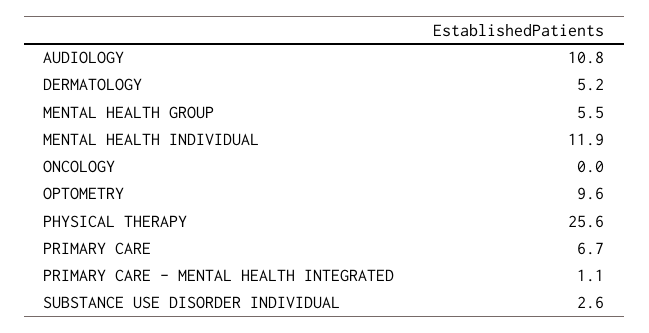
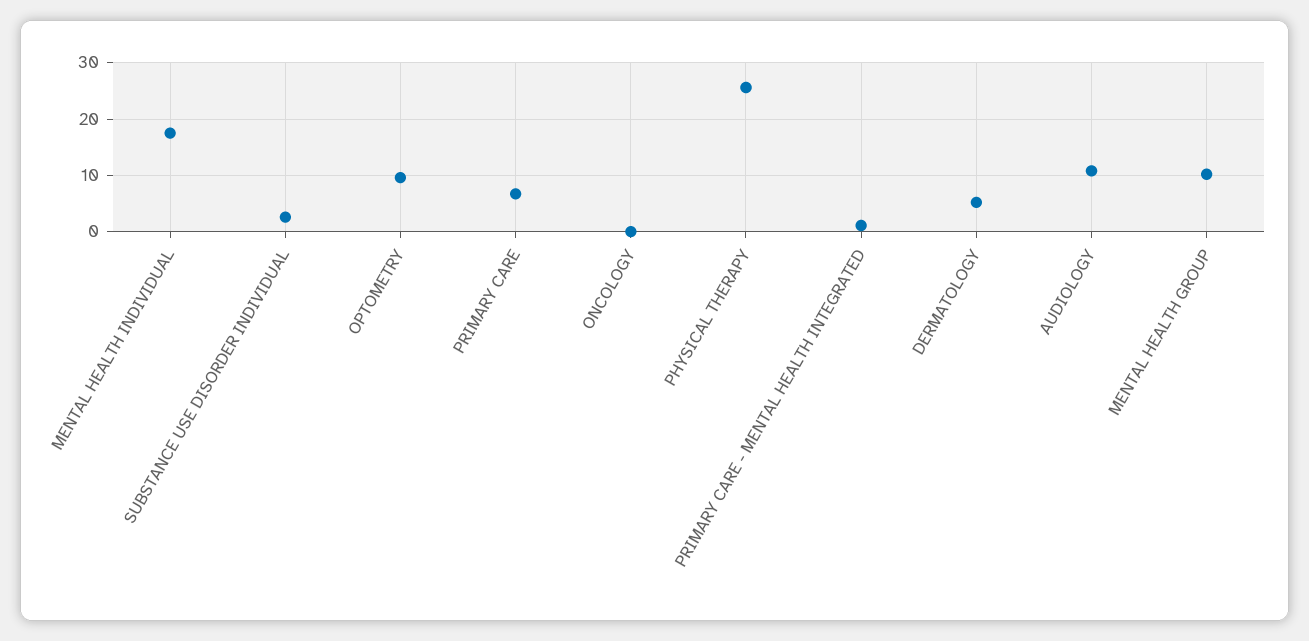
MENTAL HEALTH GROUP: 5.5 -> 10
MENTAL HEALTH INDIVIDUAL: 11.9 -> 18

